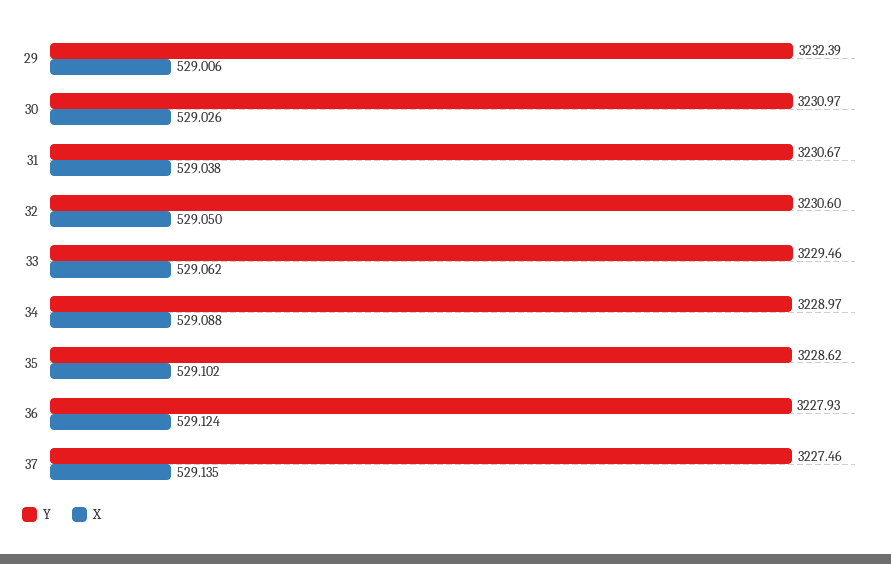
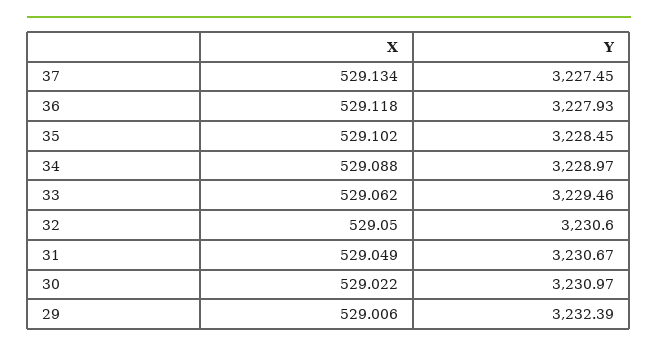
X, 30: 529.026 -> 529.022
X, 31: 529.038 -> 529.049
Y, 35: 3228.62 -> 3228.45
X, 36: 529.124 -> 529.118
Y, 37: 3227.46 -> 3227.45
X, 37: 529.135 -> 529.134

